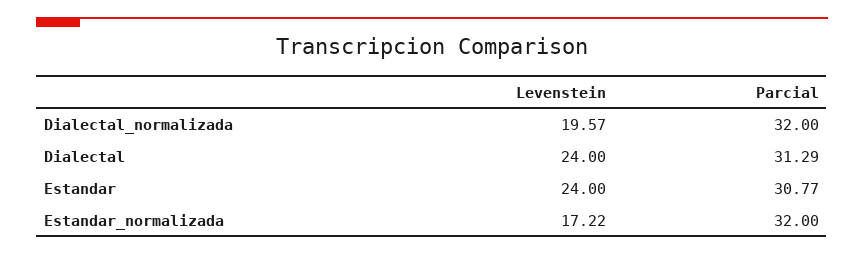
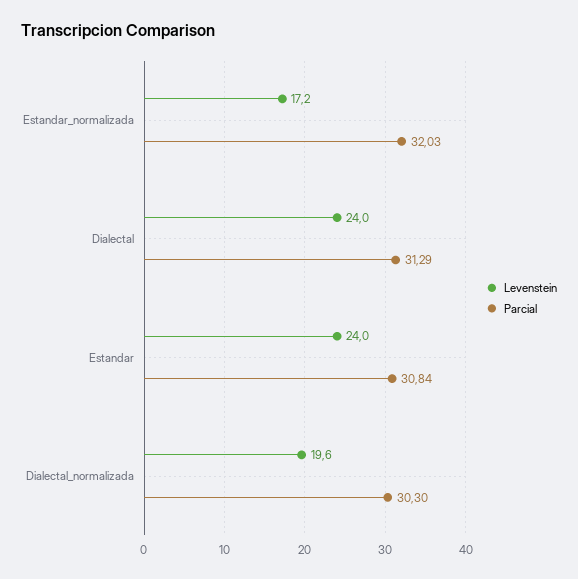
Parcial, Dialectal_normalizada: 32 -> 30.3
Parcial, Estandar: 30.77 -> 30.84
Parcial, Estandar_normalizada: 32 -> 32.03

